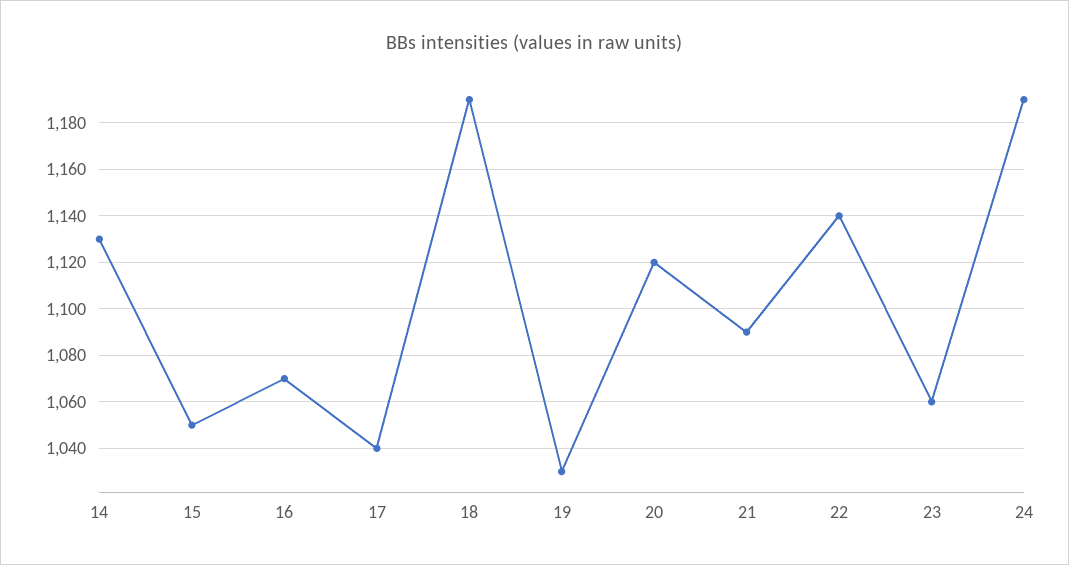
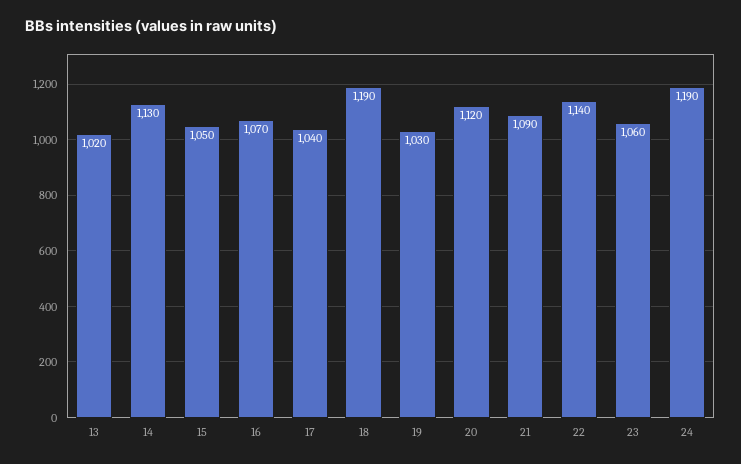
13: none -> 1020

